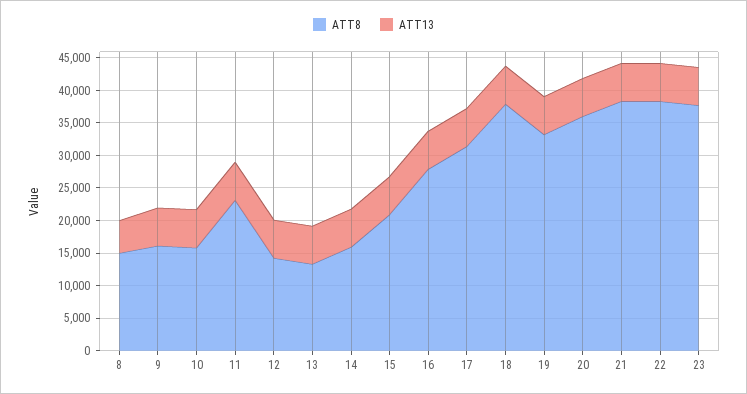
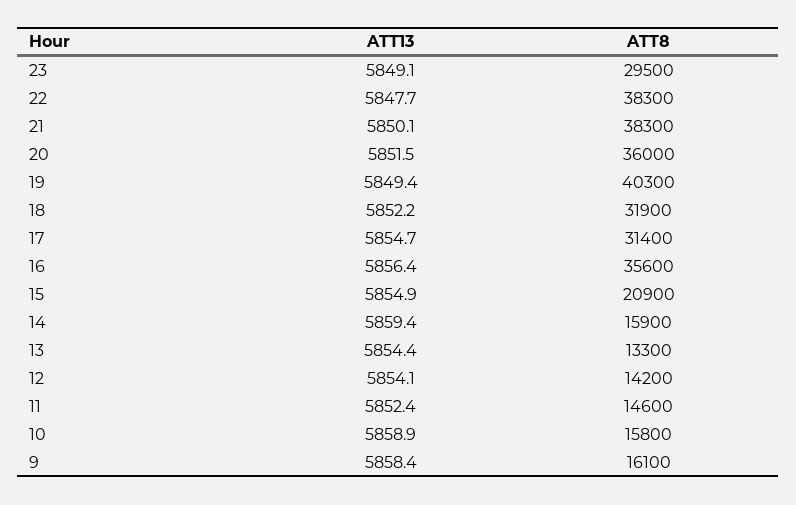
ATT8, 8: 15000 -> none
ATT13, 8: 5000 -> none
ATT8, 11: 22500 -> 14600
ATT8, 16: 27500 -> 35600
ATT8, 18: 37500 -> 31900
ATT8, 19: 32500 -> 40300
ATT8, 23: 37500 -> 29500

